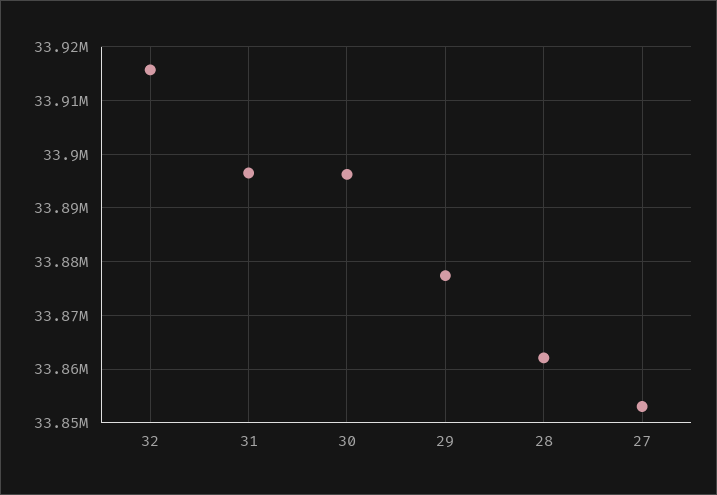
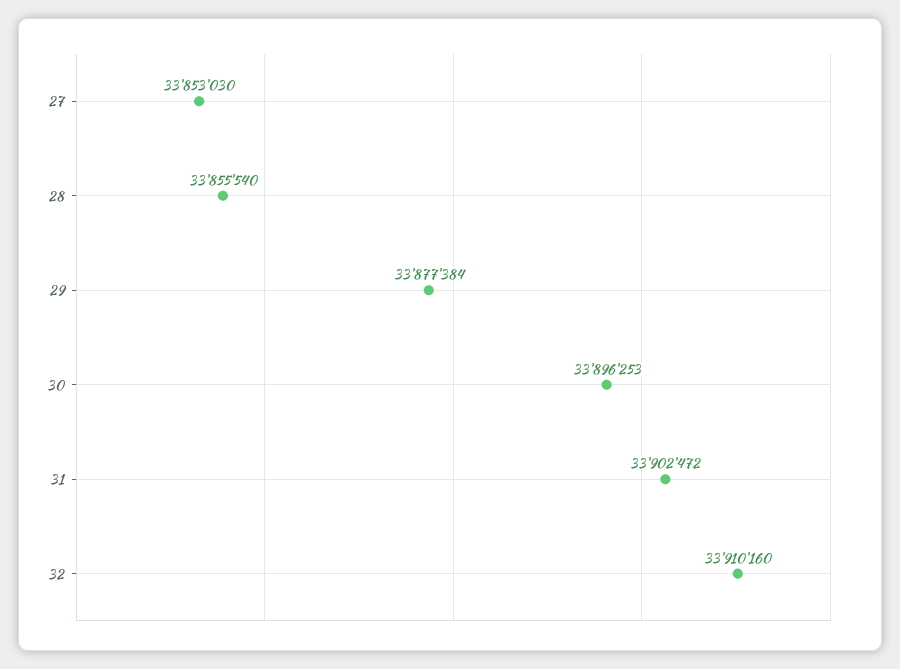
32: 33916000 -> 33910160
31: 33896000 -> 33902472
28: 33862000 -> 33855540

